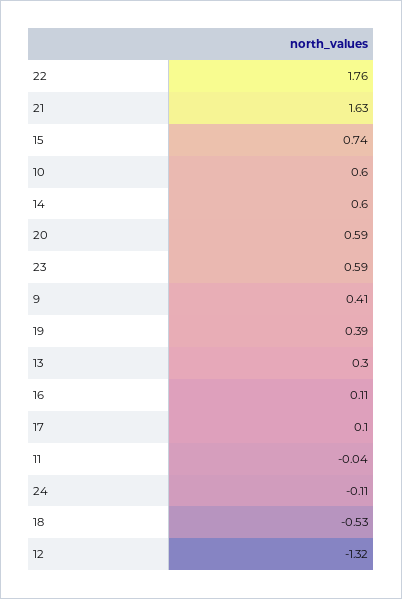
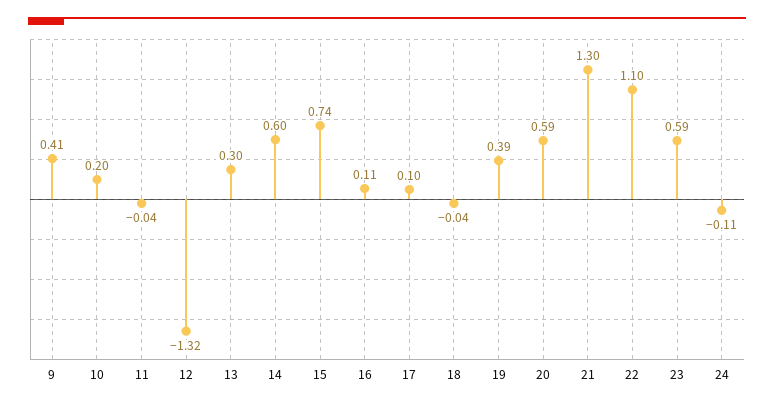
22: 1.76 -> 1.1
21: 1.63 -> 1.3
10: 0.6 -> 0.2
18: -0.53 -> -0.04

